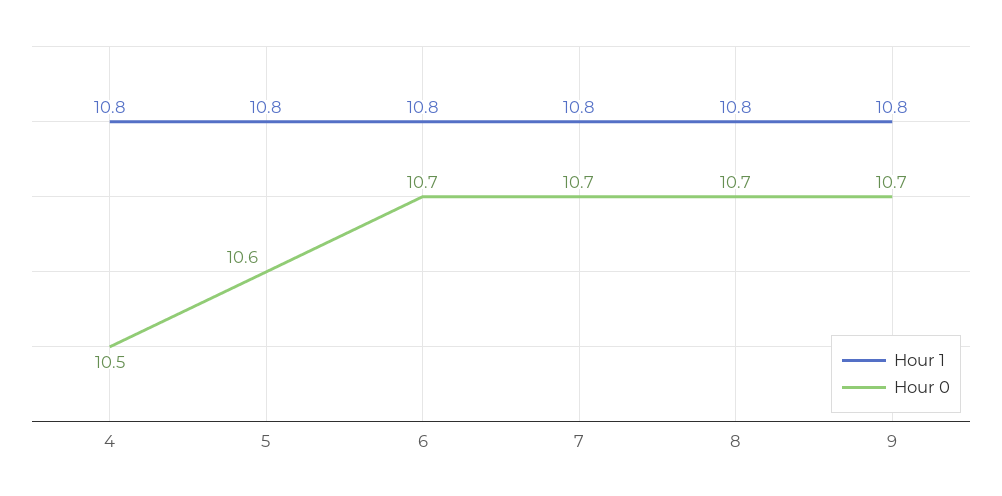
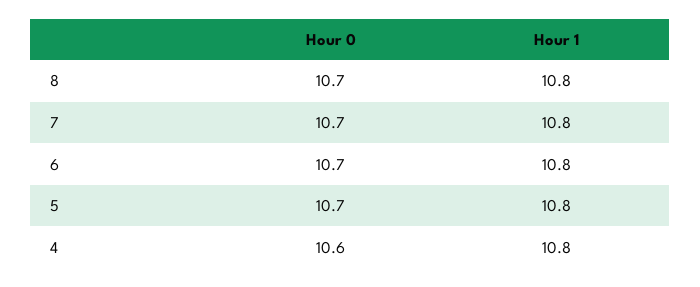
Hour 0, 4: 10.5 -> 10.6
Hour 0, 5: 10.6 -> 10.7
Hour 1, 9: 10.8 -> none
Hour 0, 9: 10.7 -> none

